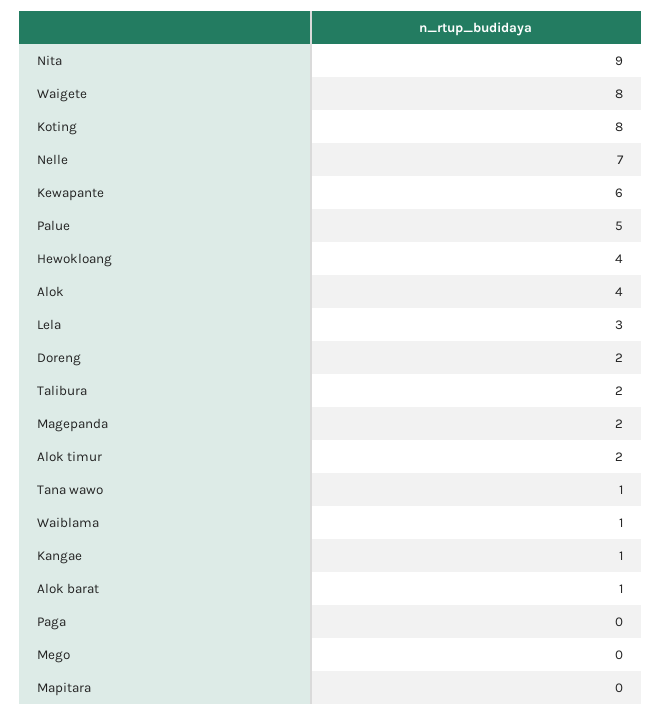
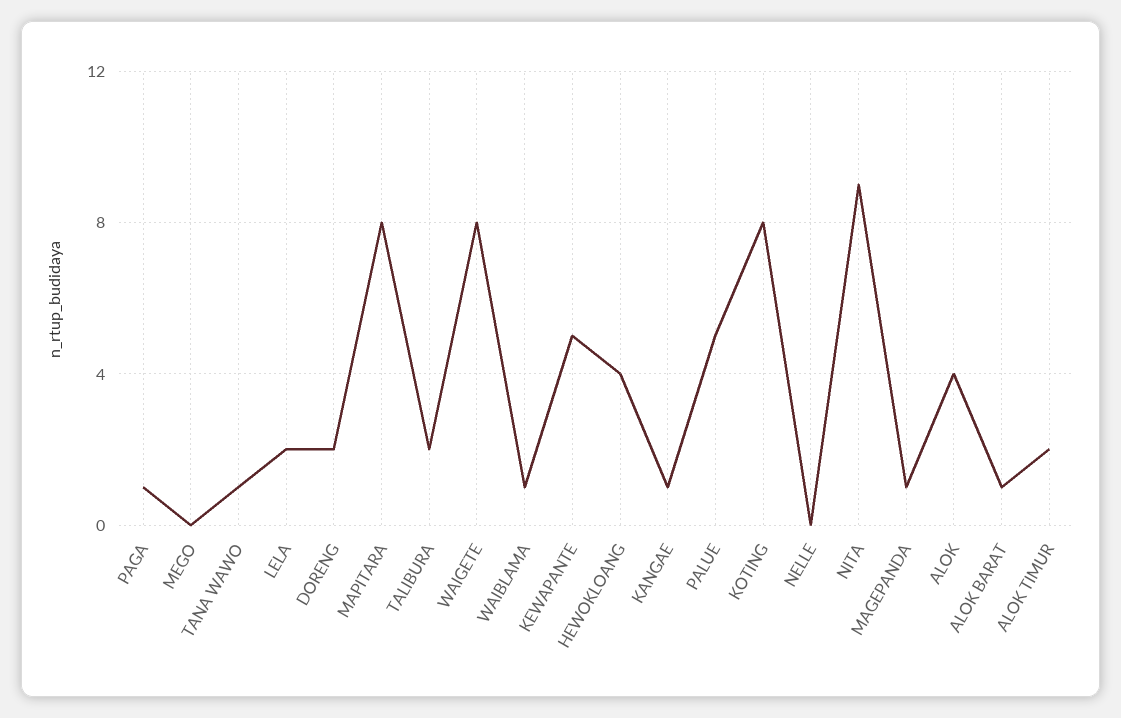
Nelle: 7 -> 0
Kewapante: 6 -> 5
Lela: 3 -> 2
Magepanda: 2 -> 1
Paga: 0 -> 1
Mapitara: 0 -> 8

